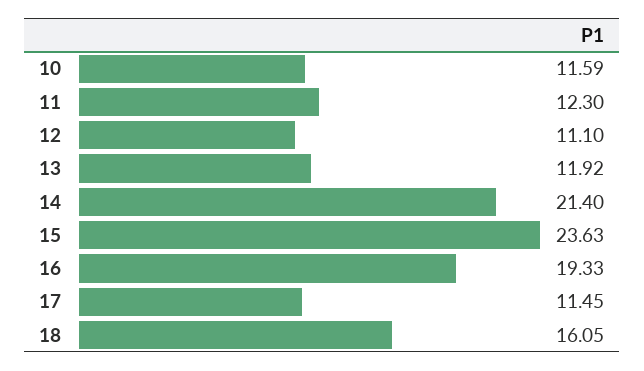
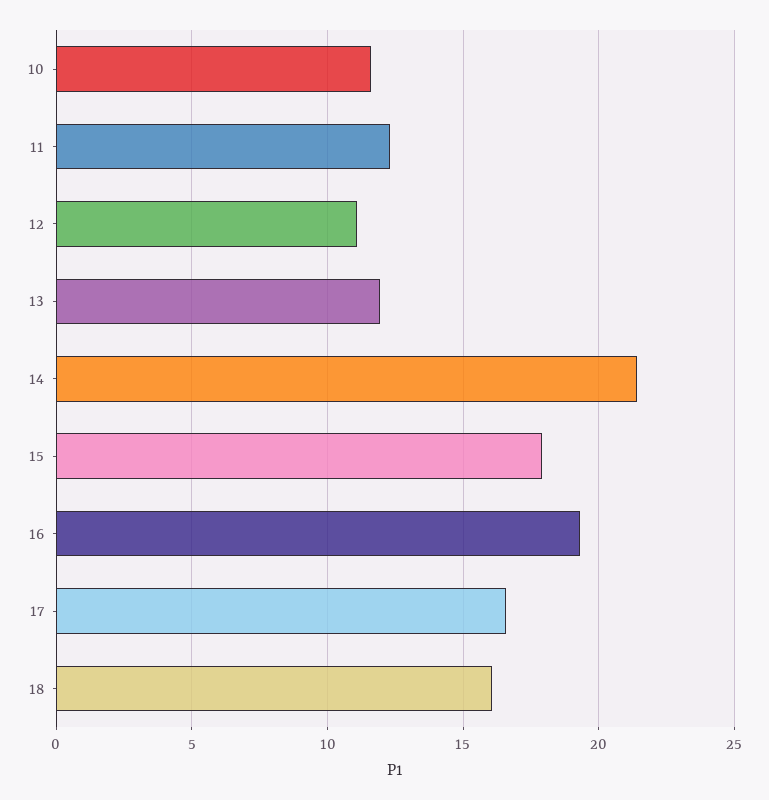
15: 23.63 -> 18
17: 11.45 -> 16.5

